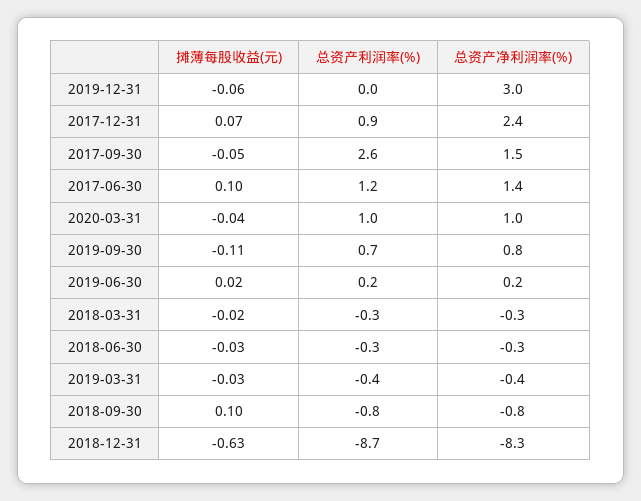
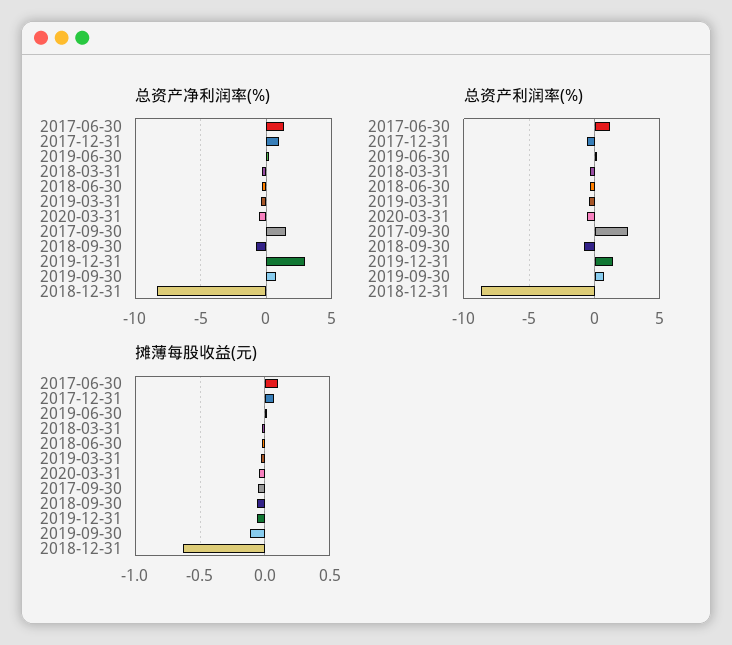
总资产利润率(%), 2019-12-31: 0 -> 1.5
总资产利润率(%), 2017-12-31: 0.9 -> -0.5
总资产净利润率(%), 2017-12-31: 2.4 -> 1
总资产利润率(%), 2020-03-31: 1 -> -0.5
总资产净利润率(%), 2020-03-31: 1 -> -0.5
摊薄每股收益(元), 2018-09-30: 0.1 -> -0.05

